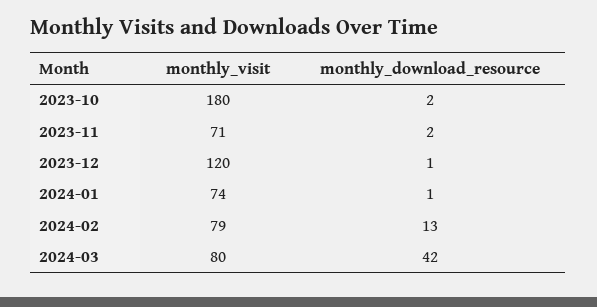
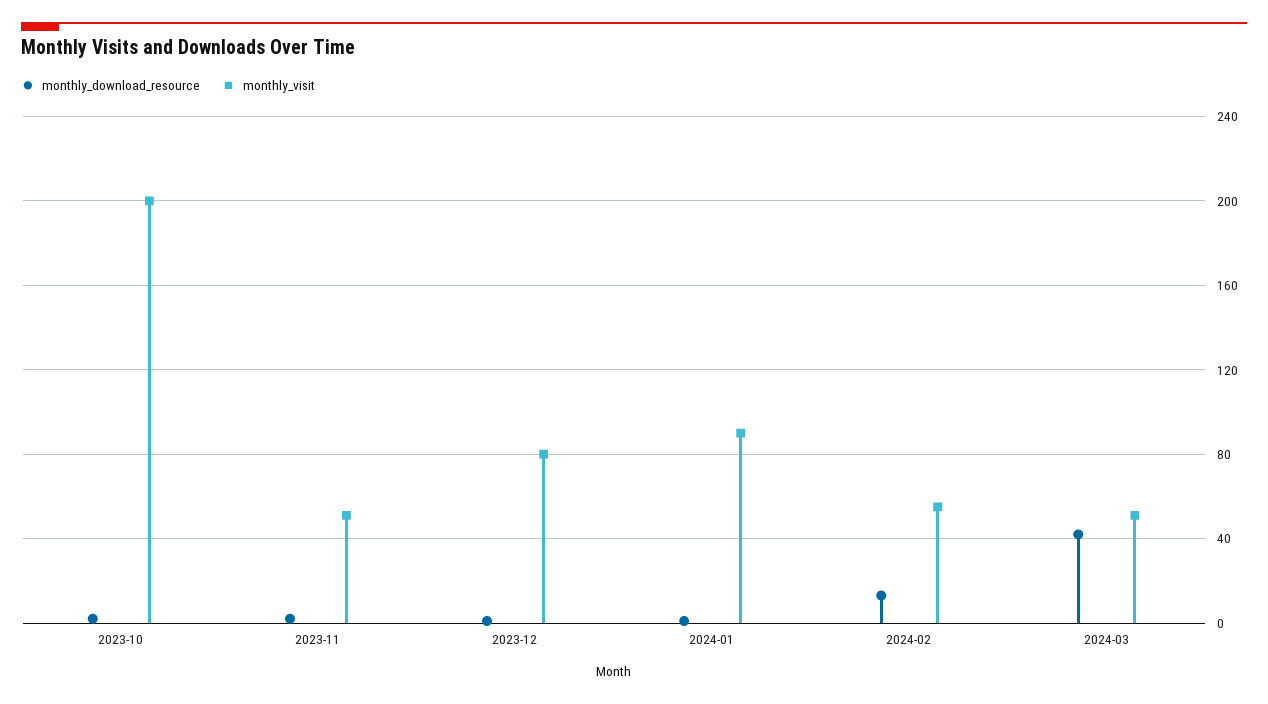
monthly_visit, 2023-10: 180 -> 200
monthly_visit, 2023-11: 71 -> 50
monthly_visit, 2023-12: 120 -> 80
monthly_visit, 2024-01: 74 -> 90
monthly_visit, 2024-02: 79 -> 55
monthly_visit, 2024-03: 80 -> 50

